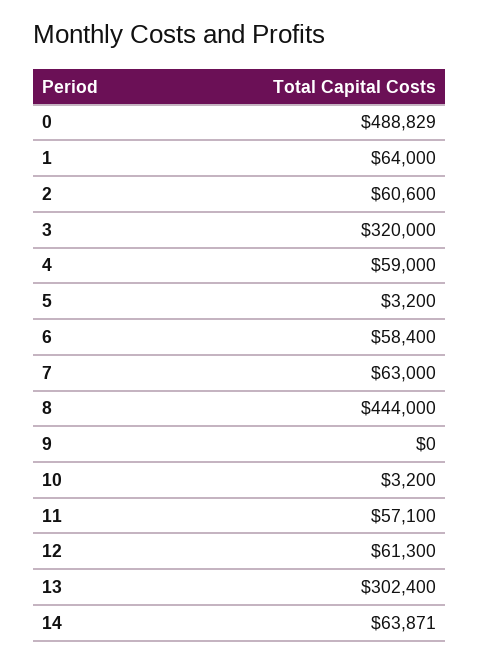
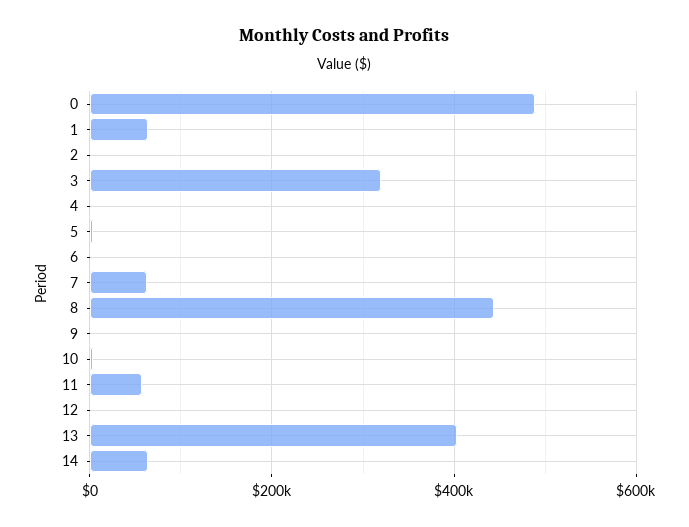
2: 60600 -> 0
4: 59000 -> 0
6: 58400 -> 0
12: 61300 -> 0
13: 302400 -> 400000

